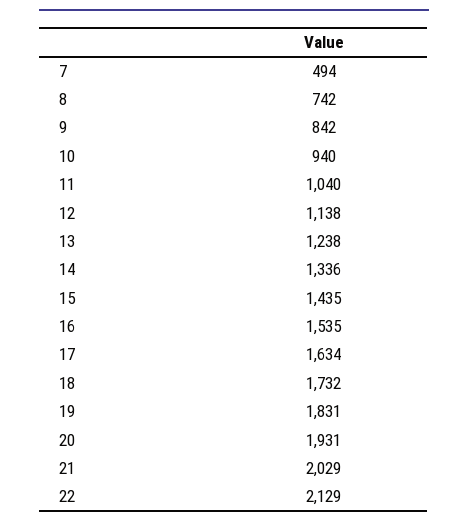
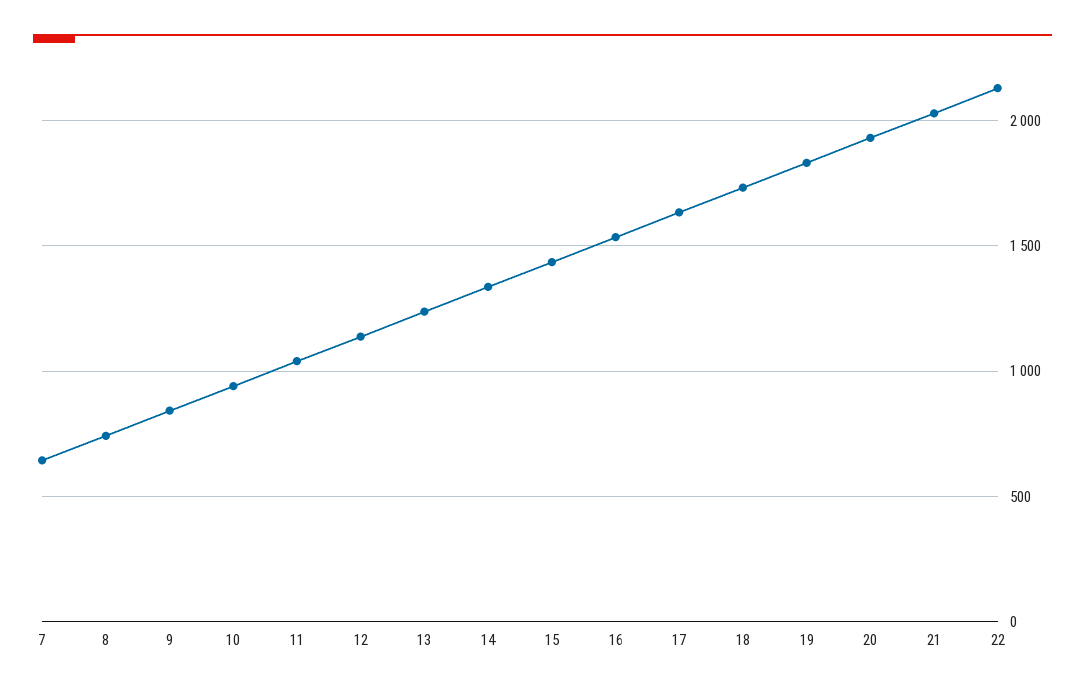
7: 494 -> 650

